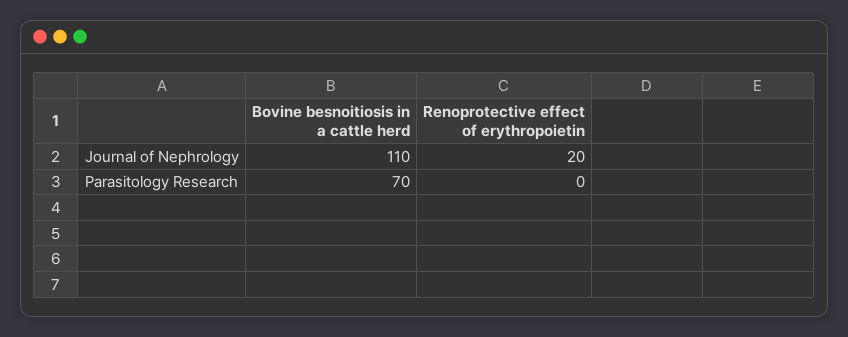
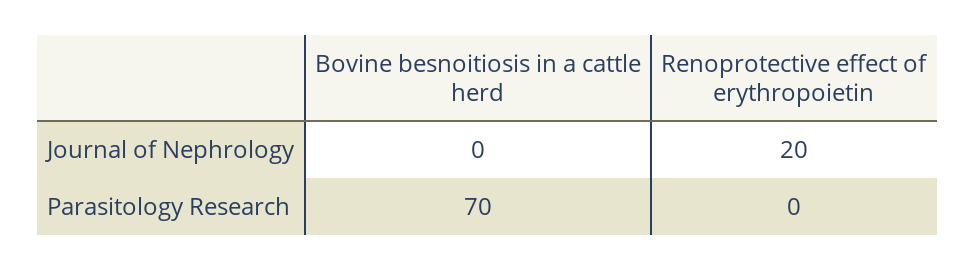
Bovine besnoitiosis in a cattle herd, Journal of Nephrology: 110 -> 0

